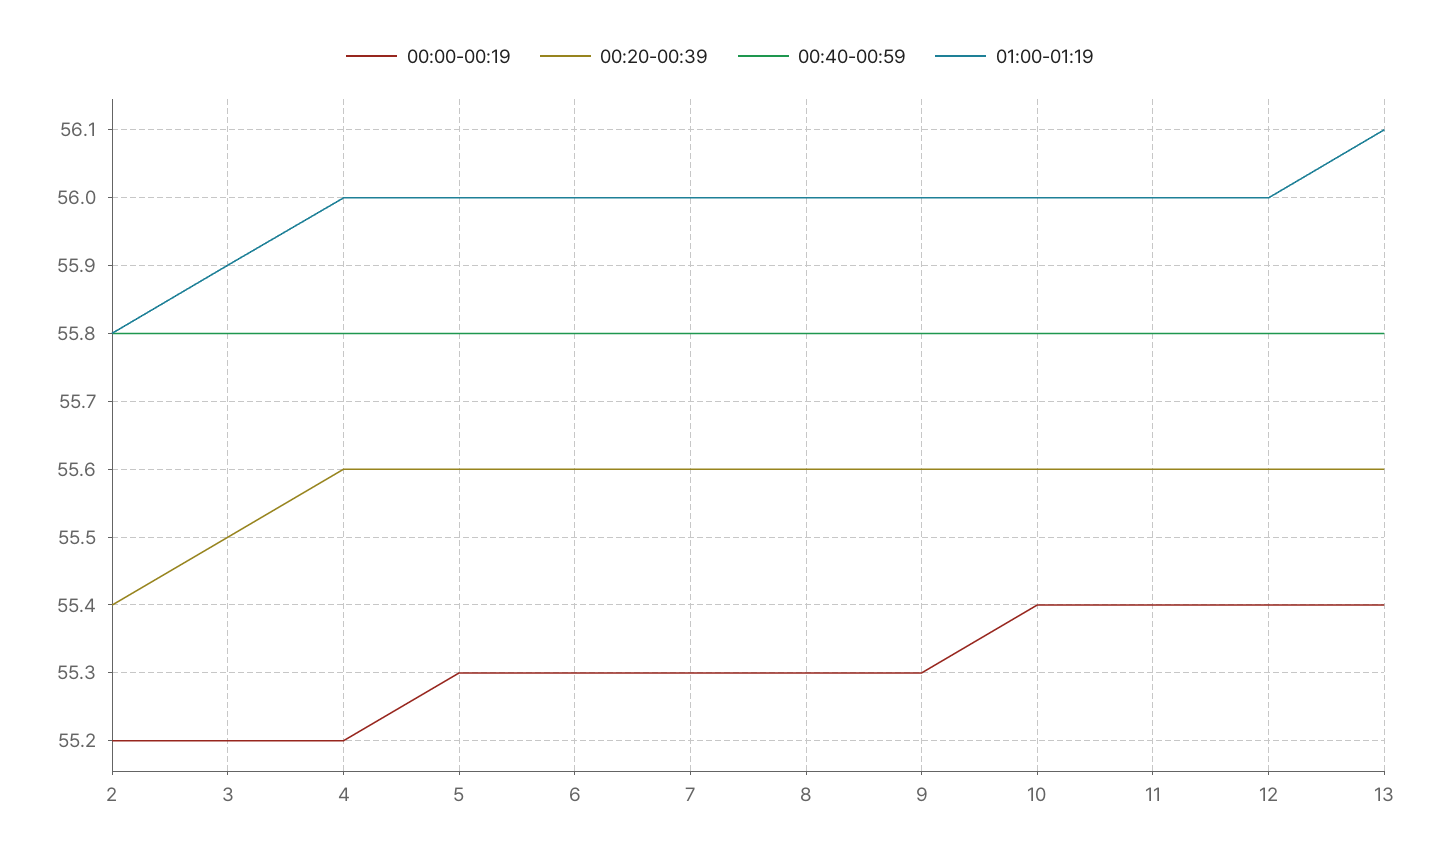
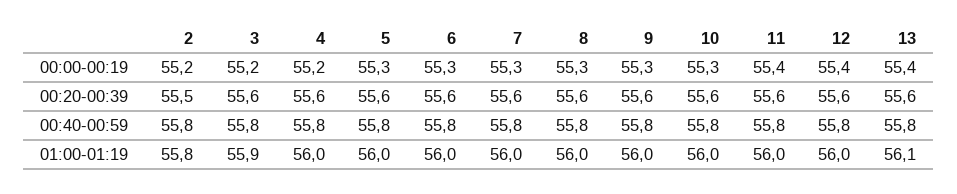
00:20-00:39, 2: 55.4 -> 55.5
00:20-00:39, 3: 55.5 -> 55.6
00:00-00:19, 10: 55.4 -> 55.3

